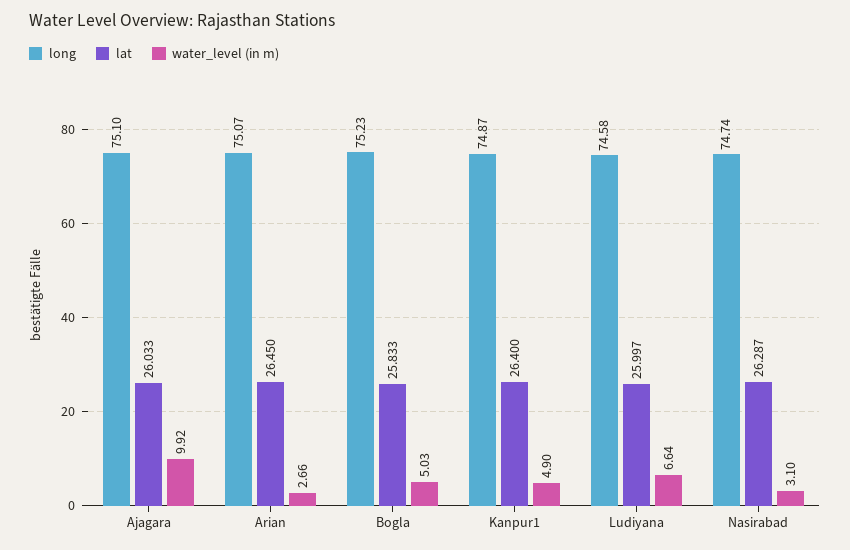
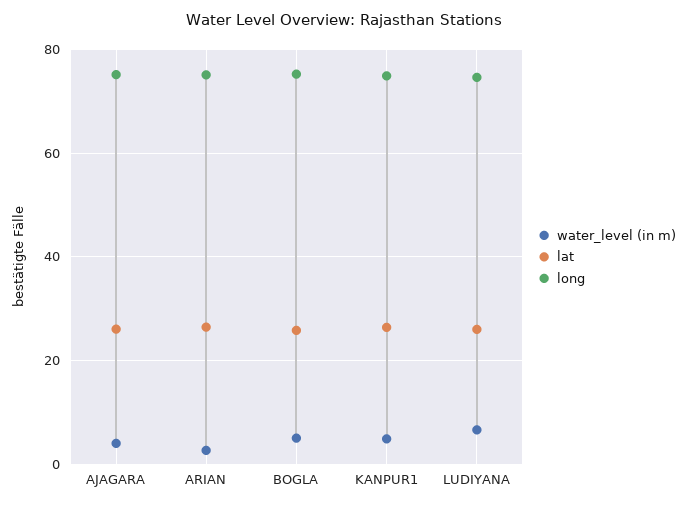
water_level (in m), Ajagara: 9.92 -> 4
long, Nasirabad: 74.74 -> none
lat, Nasirabad: 26.287 -> none
water_level (in m), Nasirabad: 3.1 -> none

